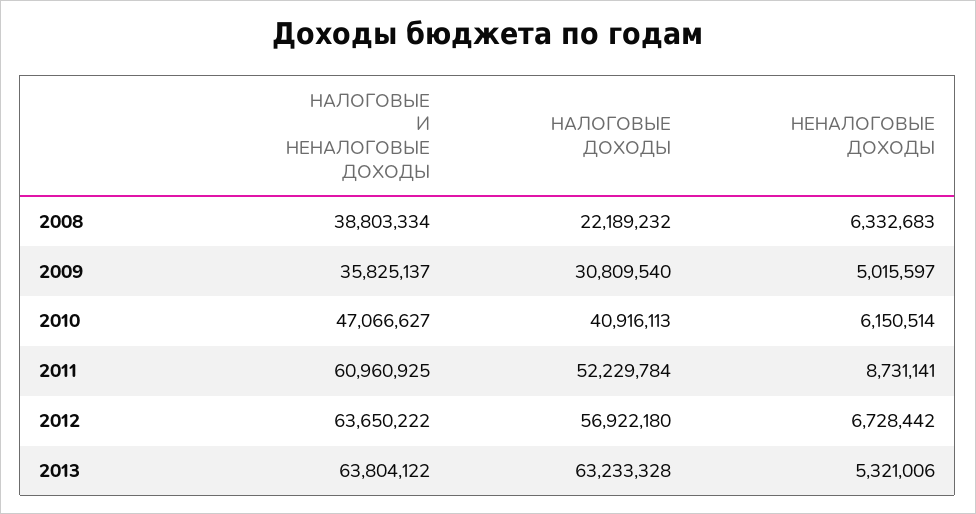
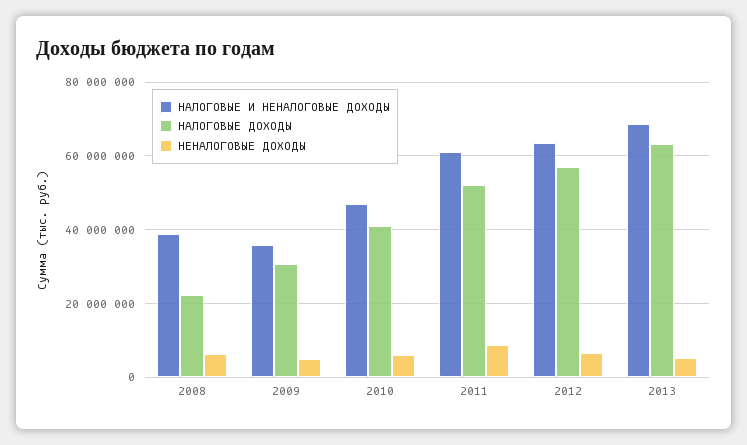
НАЛОГОВЫЕ И НЕНАЛОГОВЫЕ ДОХОДЫ, 2013: 63804122 -> 68000000

